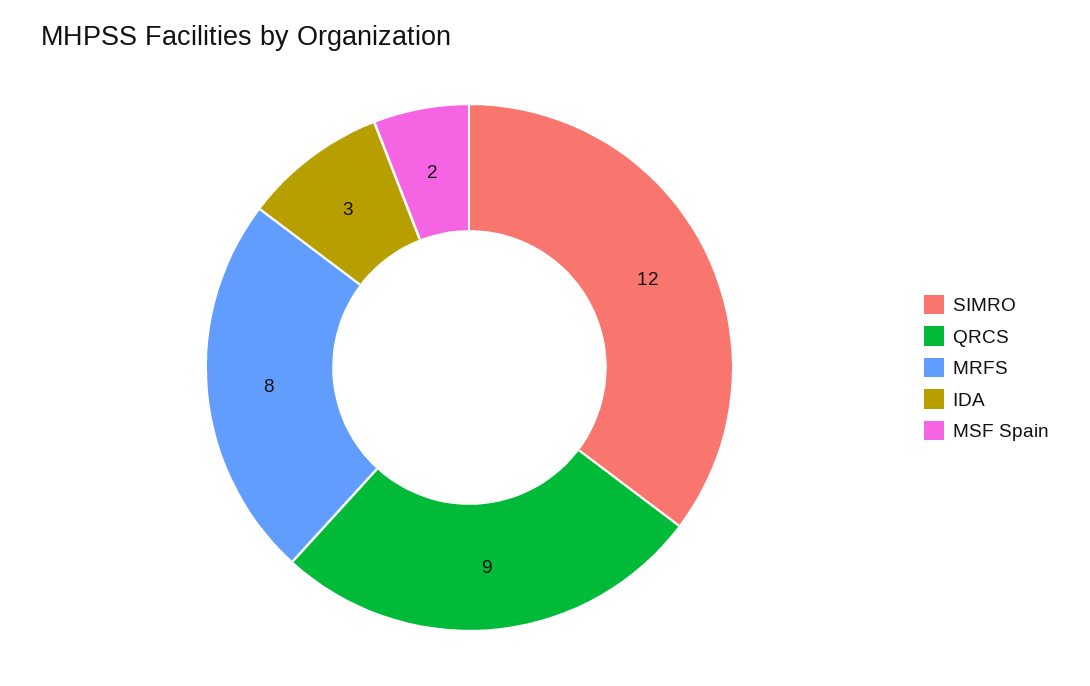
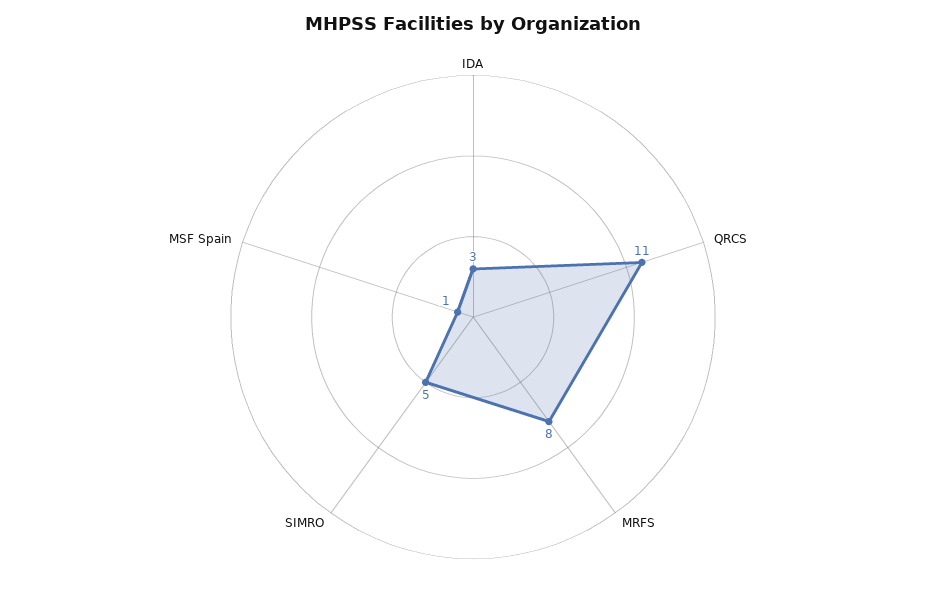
SIMRO: 12 -> 5
QRCS: 9 -> 11
MSF Spain: 2 -> 1

